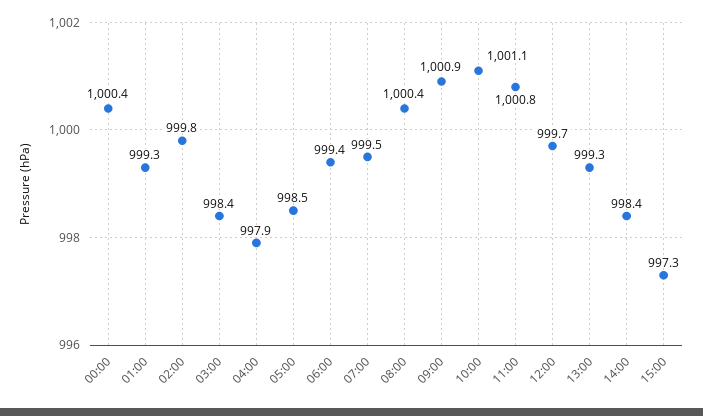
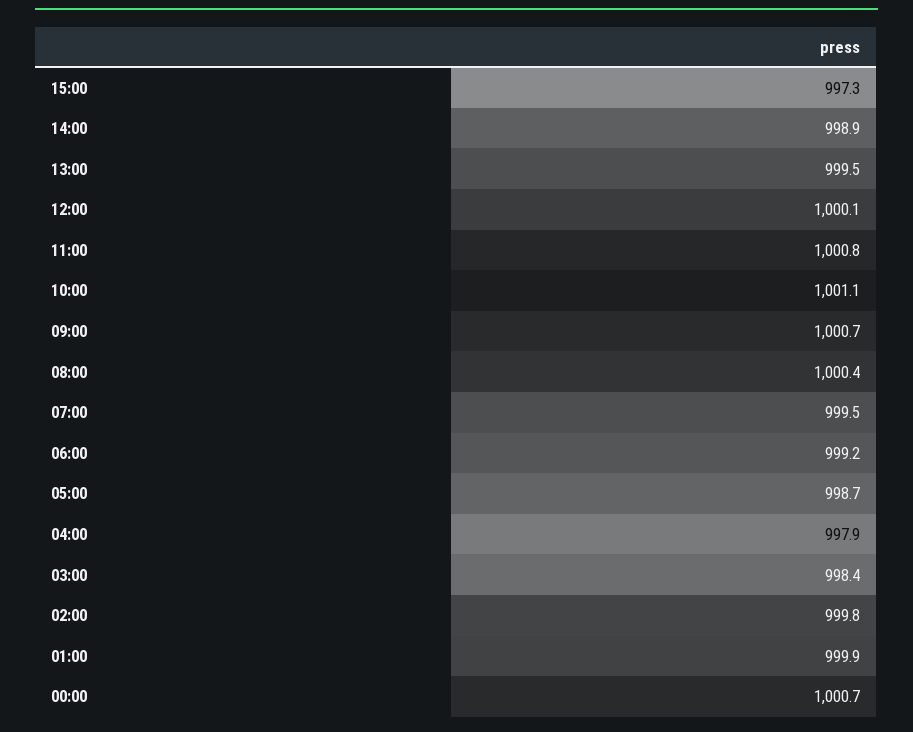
00:00: 1000.4 -> 1000.7
01:00: 999.3 -> 999.9
05:00: 998.5 -> 998.7
06:00: 999.4 -> 999.2
09:00: 1000.9 -> 1000.7
12:00: 999.7 -> 1000.1
13:00: 999.3 -> 999.5
14:00: 998.4 -> 998.9

